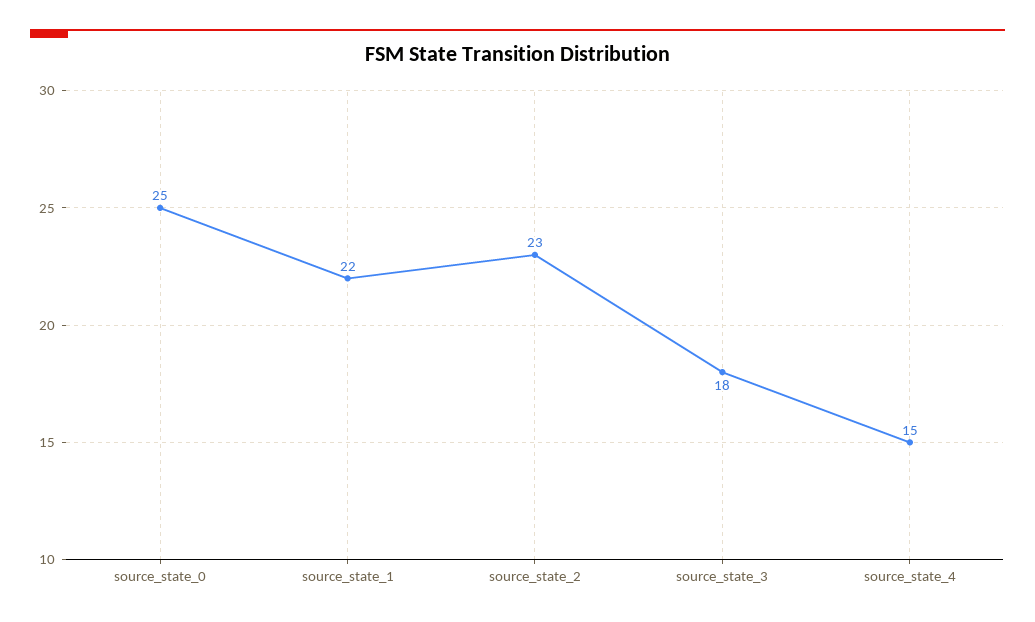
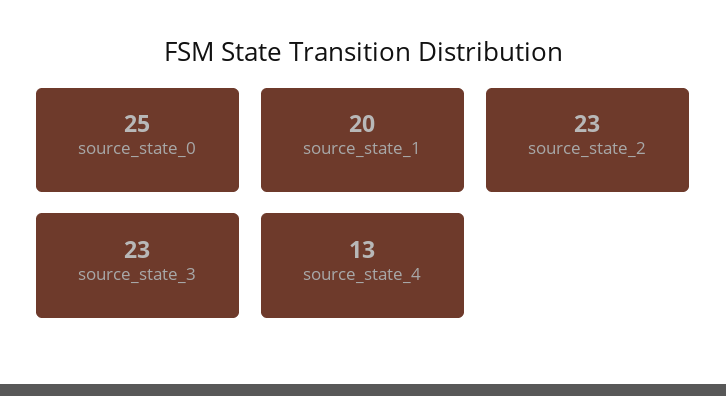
source_state_1: 22 -> 20
source_state_3: 18 -> 23
source_state_4: 15 -> 13

